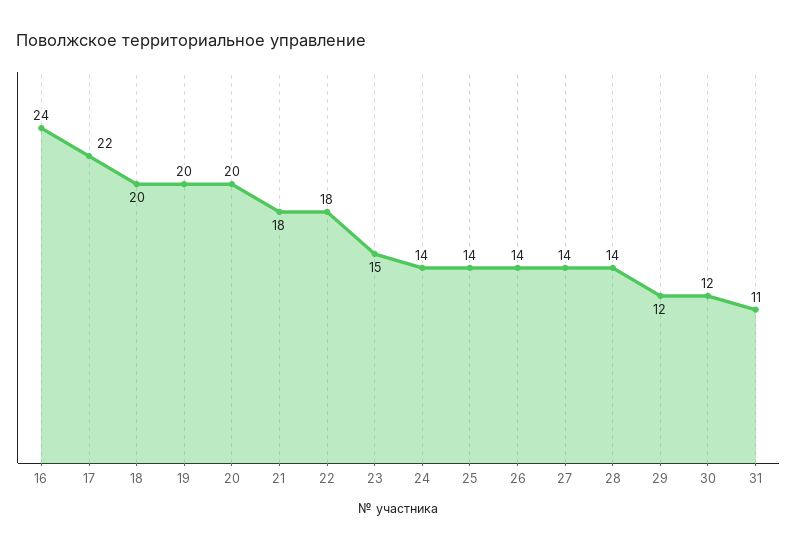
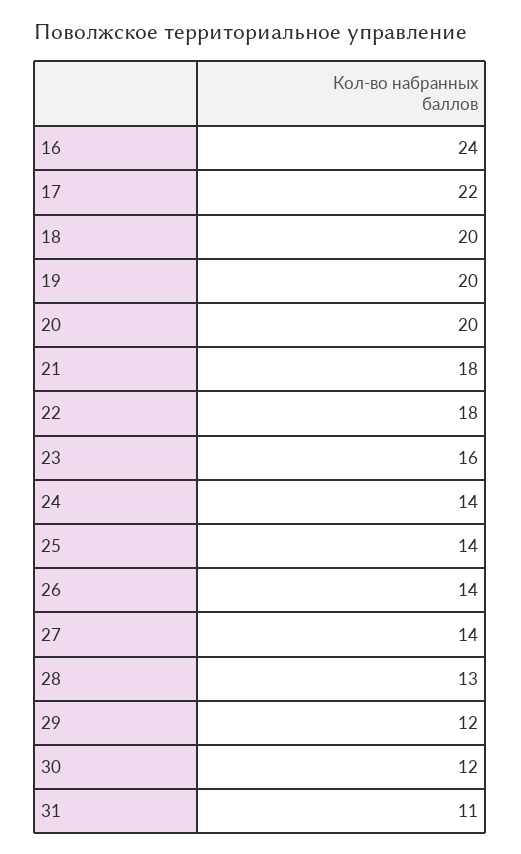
23: 15 -> 16
28: 14 -> 13

